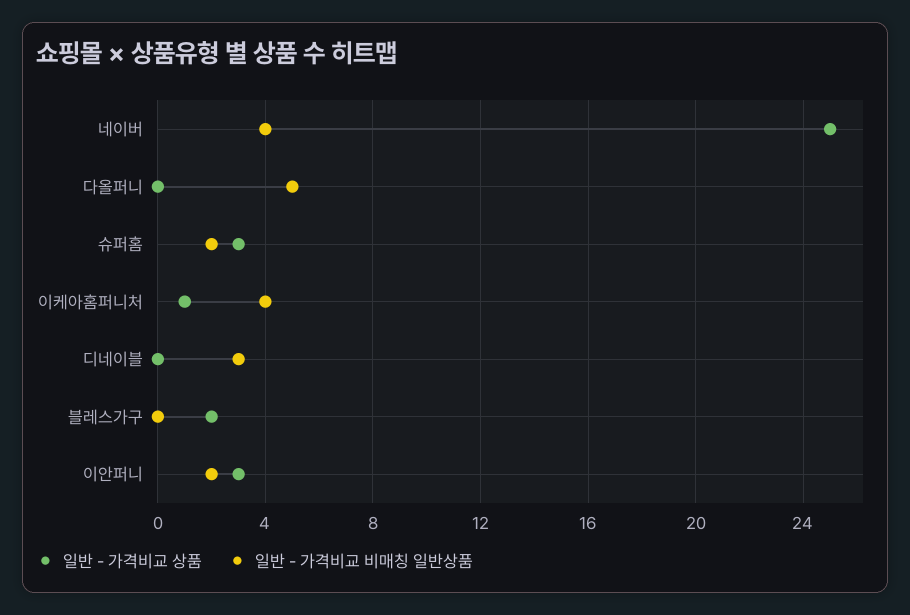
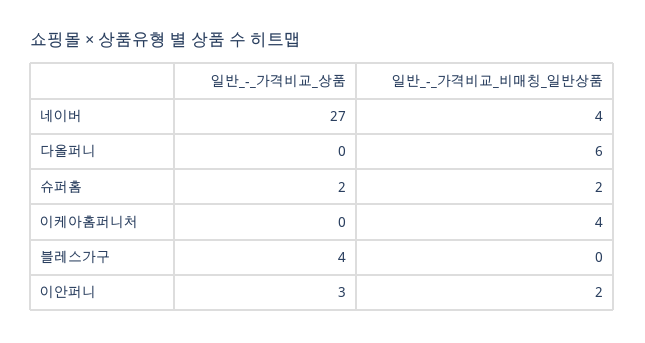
일반 - 가격비교 상품, 네이버: 25 -> 27
일반 - 가격비교 비매칭 일반상품, 다올퍼니: 5 -> 6
일반 - 가격비교 상품, 슈퍼홈: 3 -> 2
일반 - 가격비교 상품, 이케아홈퍼니처: 1 -> 0
일반 - 가격비교 상품, 디네이블: 0 -> none
일반 - 가격비교 비매칭 일반상품, 디네이블: 3 -> none
일반 - 가격비교 상품, 블레스가구: 2 -> 4

